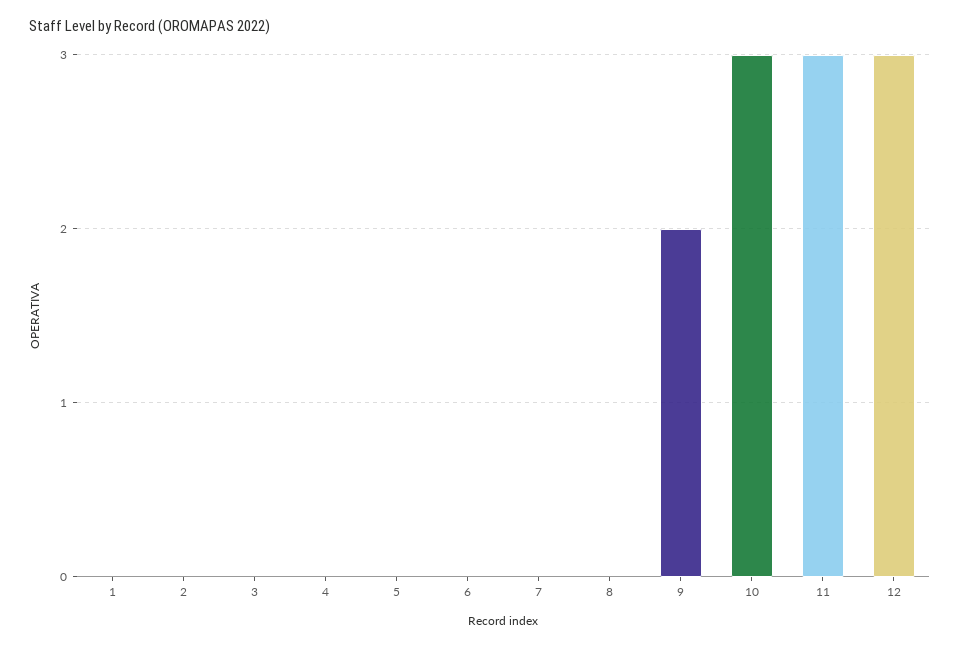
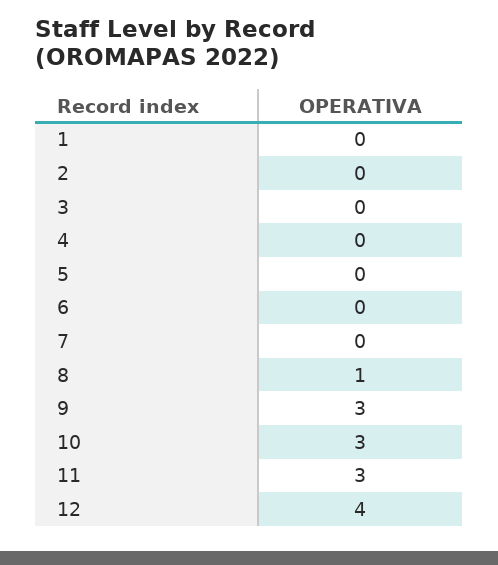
8: 0 -> 1
9: 2 -> 3
12: 3 -> 4

